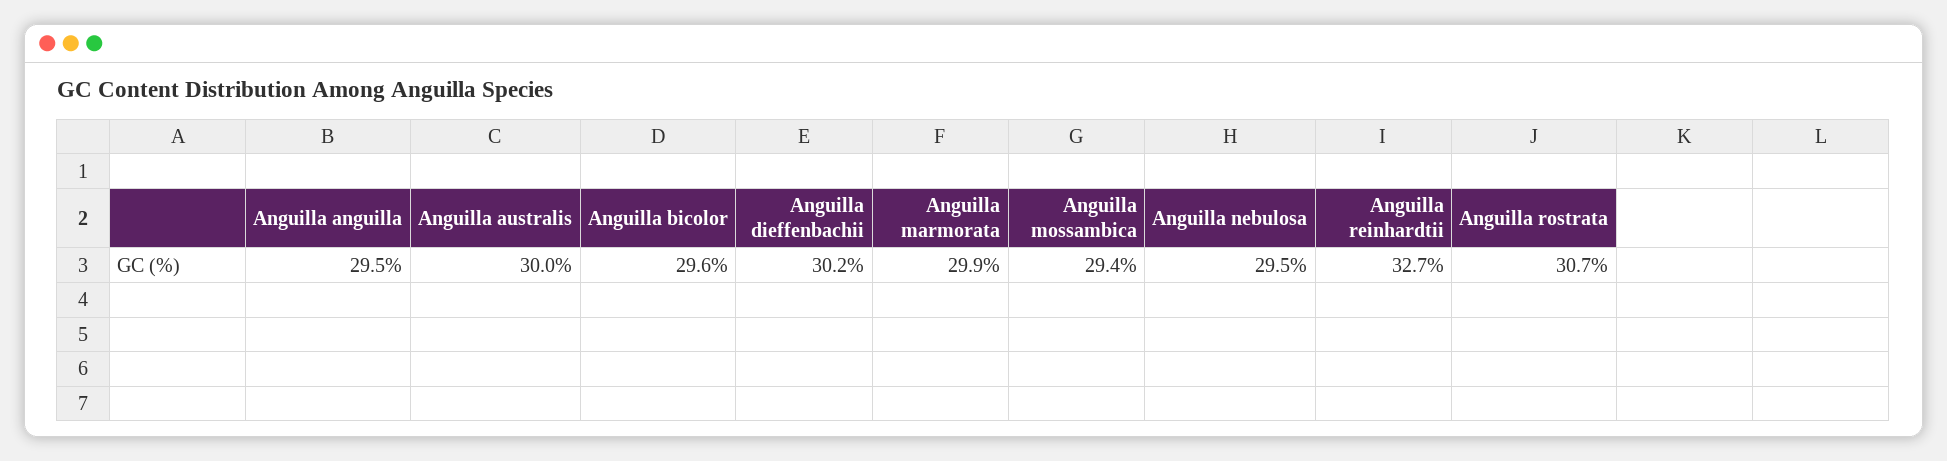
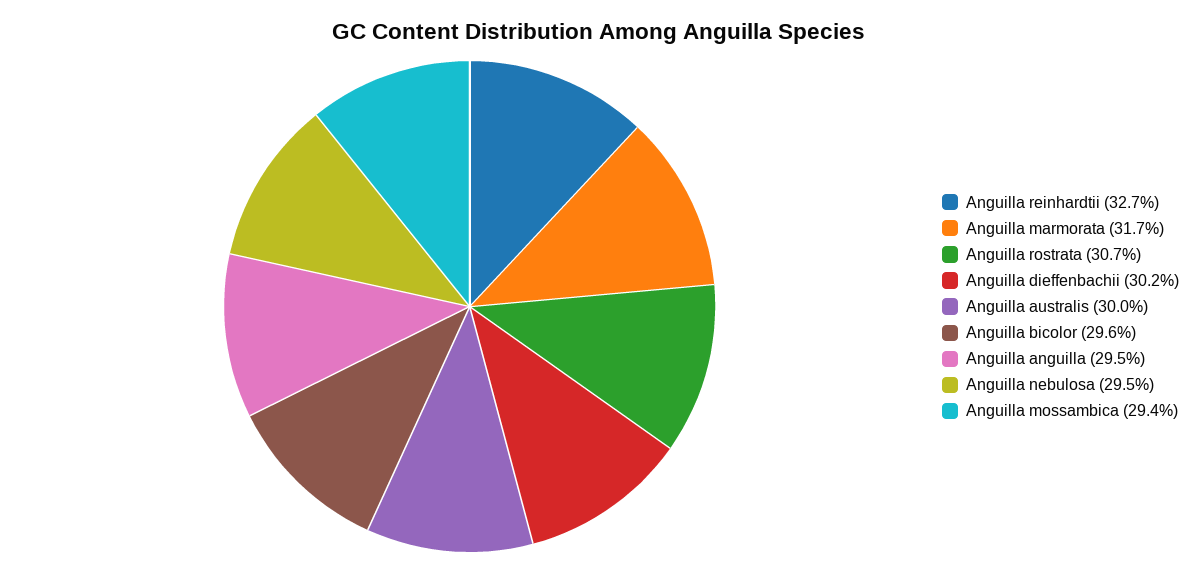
Anguilla marmorata: 29.9 -> 31.7

